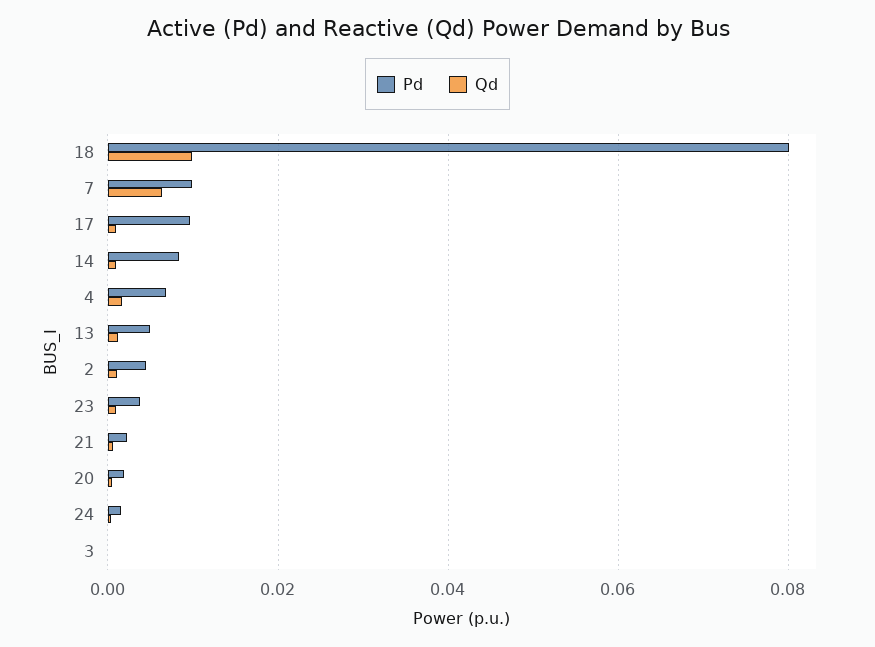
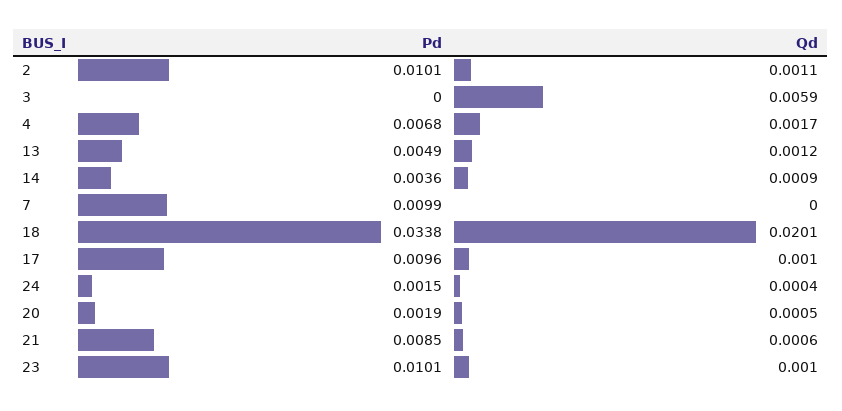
Pd, 18: 0.08 -> 0.0338
Qd, 18: 0.01 -> 0.0201
Qd, 7: 0.006 -> 0
Pd, 14: 0.008 -> 0.0036
Pd, 2: 0.004 -> 0.0101
Pd, 23: 0.004 -> 0.0101
Pd, 21: 0.002 -> 0.0085
Qd, 3: 0 -> 0.0059

